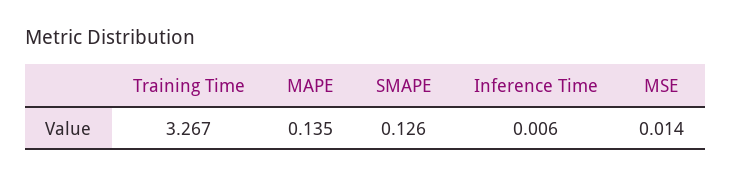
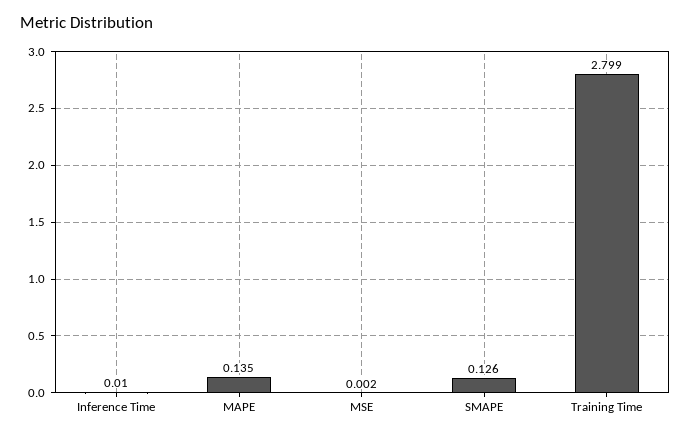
Training Time: 3.267 -> 2.799
Inference Time: 0.006 -> 0.01
MSE: 0.014 -> 0.002

